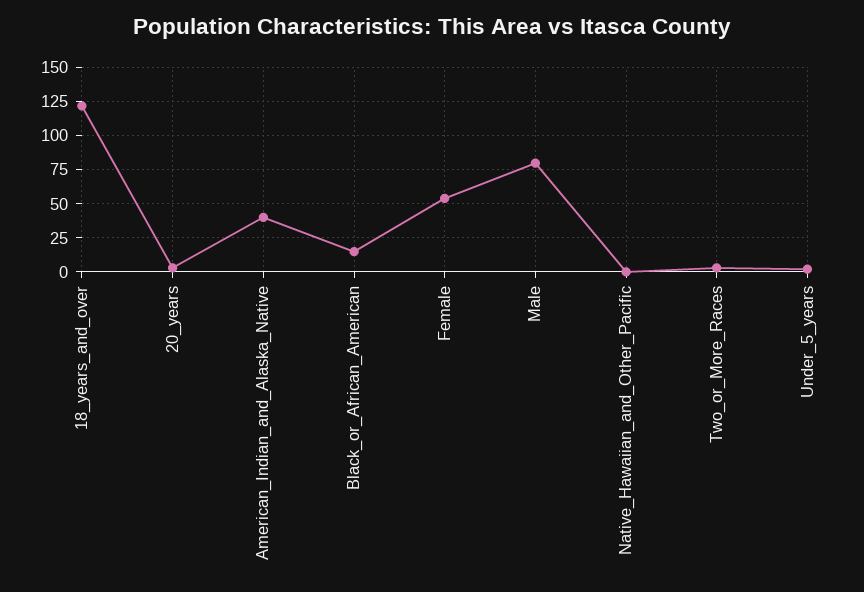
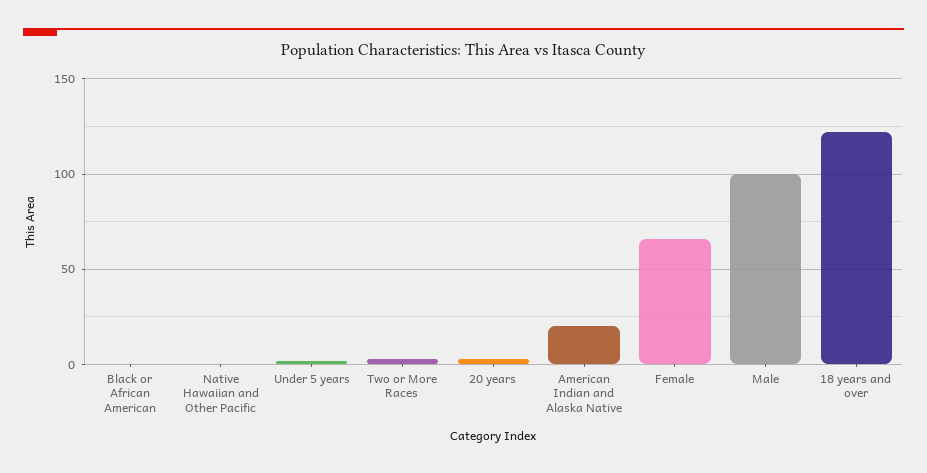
American_Indian_and_Alaska_Native: 40 -> 20
Black_or_African_American: 15 -> 0
Female: 55 -> 65
Male: 80 -> 100

